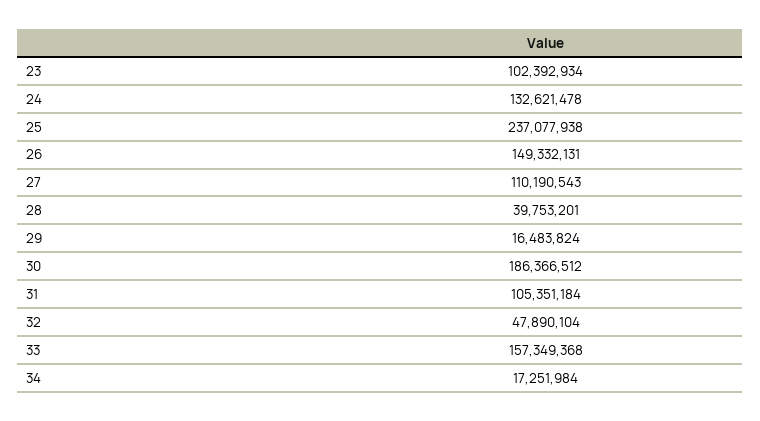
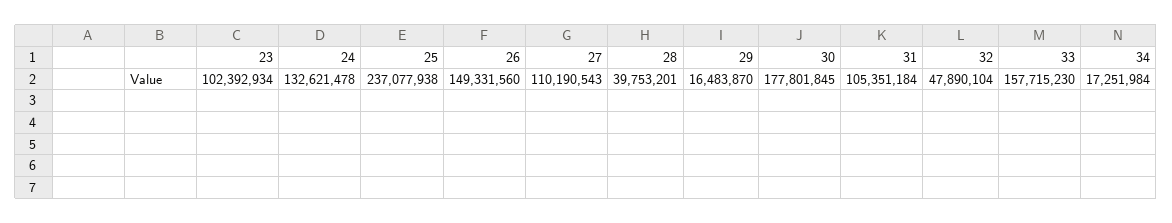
26: 149332131 -> 149331560
29: 16483824 -> 16483870
30: 186366512 -> 177801845
33: 157349368 -> 157715230

